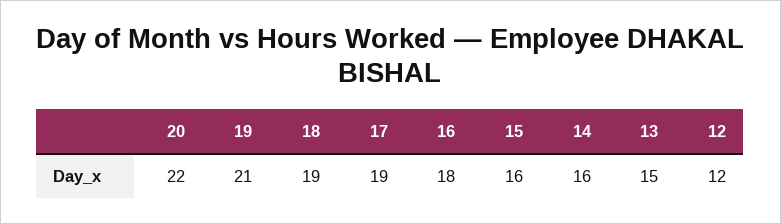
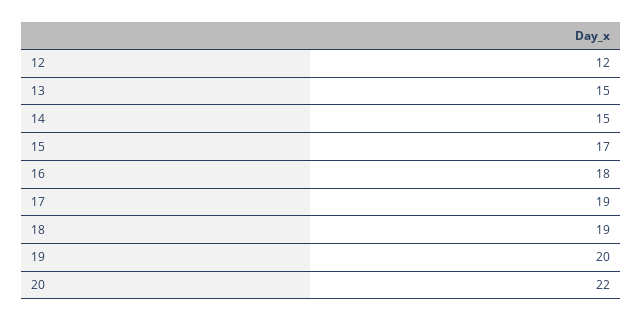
19: 21 -> 20
15: 16 -> 17
14: 16 -> 15

